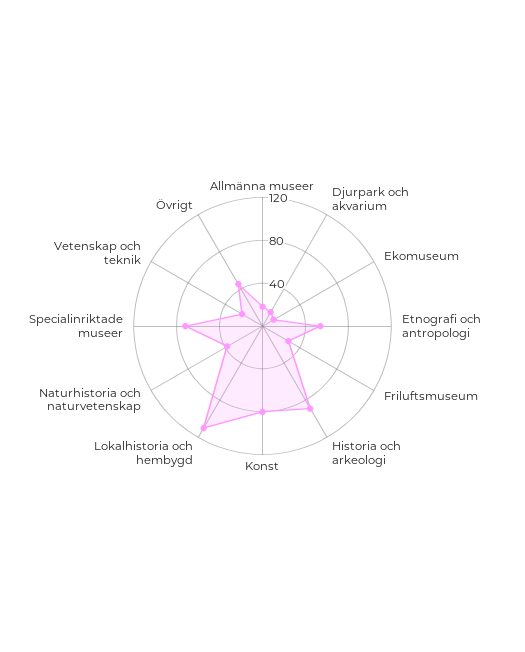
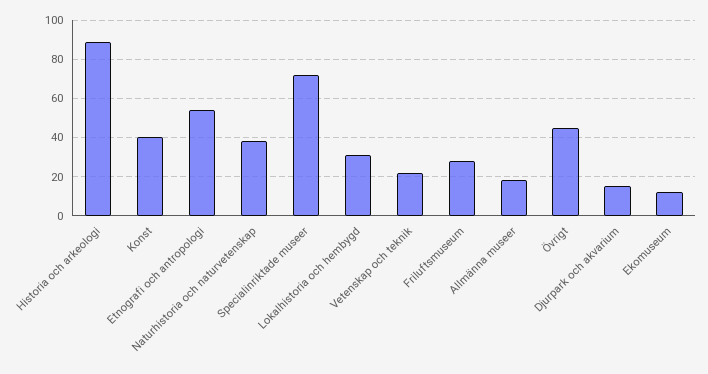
Konst: 80 -> 40
Lokalhistoria och hembygd: 110 -> 30

